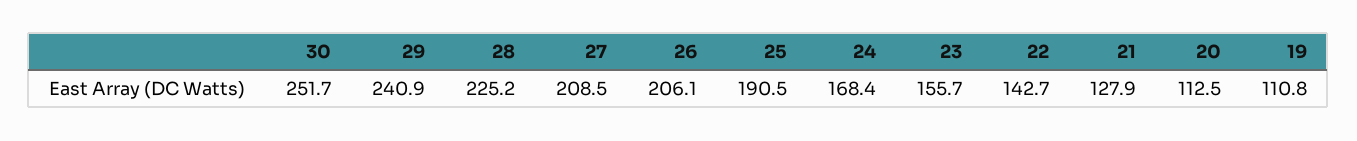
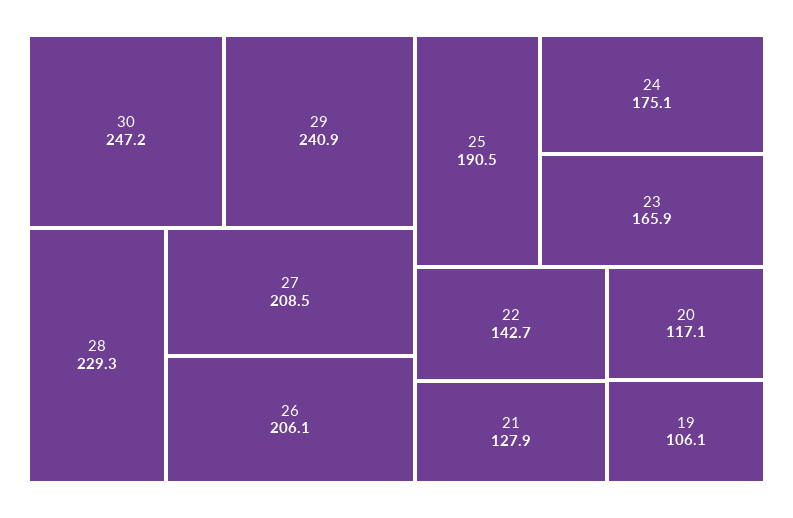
30: 251.7 -> 247.2
28: 225.2 -> 229.3
24: 168.4 -> 175.1
23: 155.7 -> 165.9
20: 112.5 -> 117.1
19: 110.8 -> 106.1

